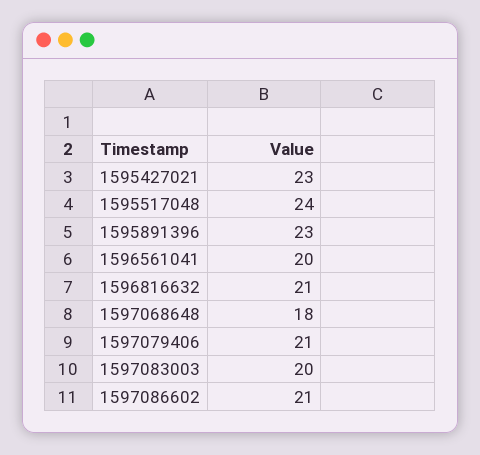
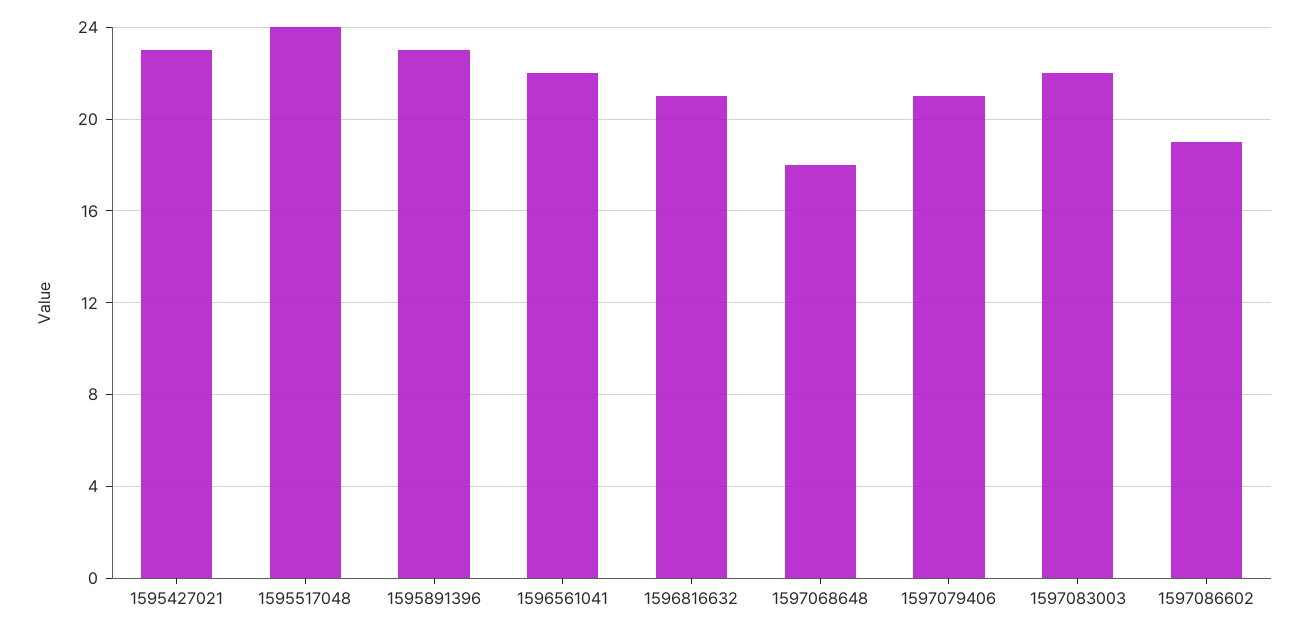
1596561041: 20 -> 22
1597083003: 20 -> 22
1597086602: 21 -> 19

